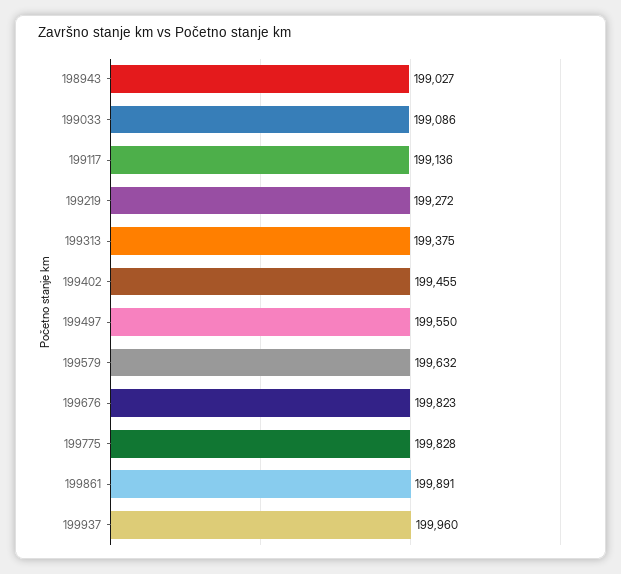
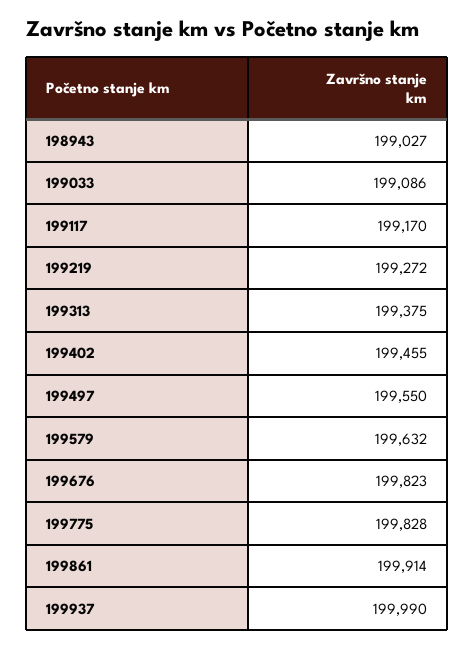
199117: 199136 -> 199170
199861: 199891 -> 199914
199937: 199960 -> 199990

